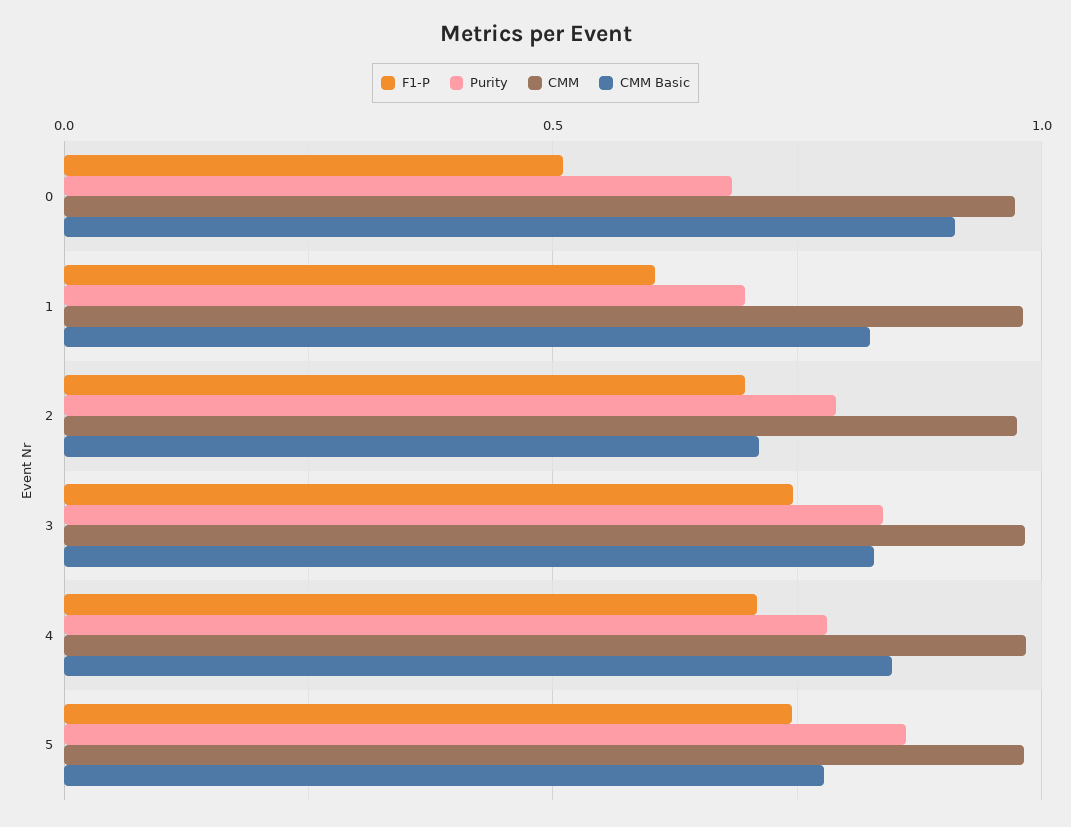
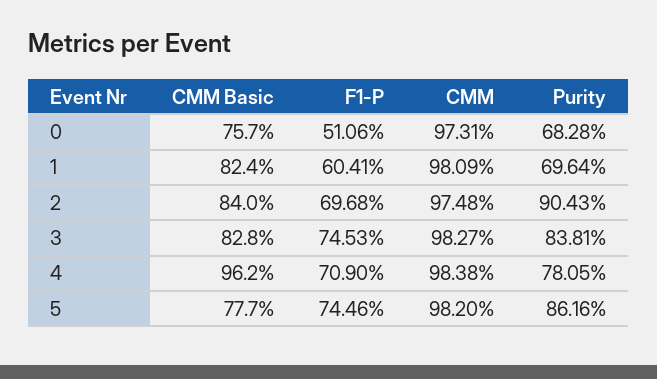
CMM Basic, 0: 0.9 -> 0.757
Purity, 2: 0.8 -> 0.9043
CMM Basic, 2: 0.7 -> 0.84
CMM Basic, 4: 0.85 -> 0.962

